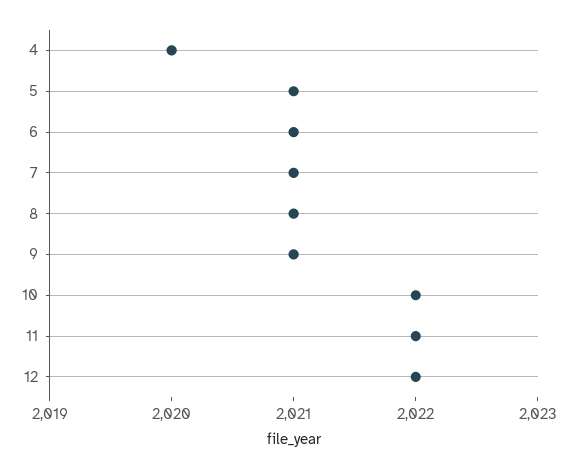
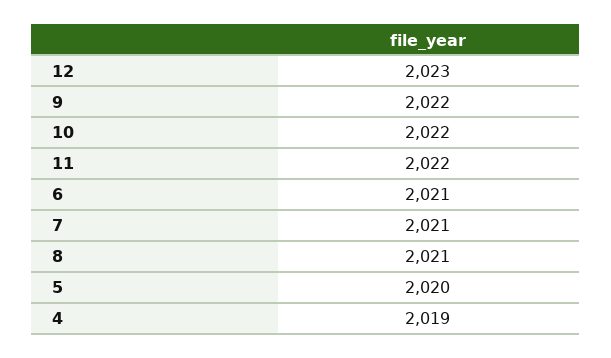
4: 2020 -> 2019
5: 2021 -> 2020
9: 2021 -> 2022
12: 2022 -> 2023

